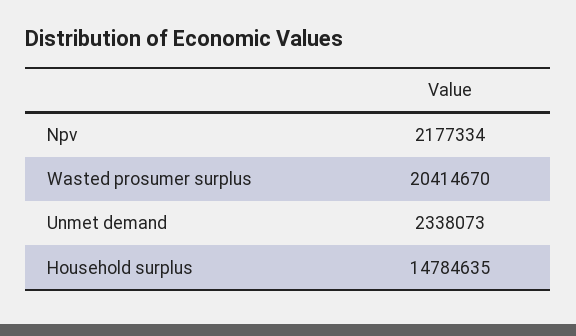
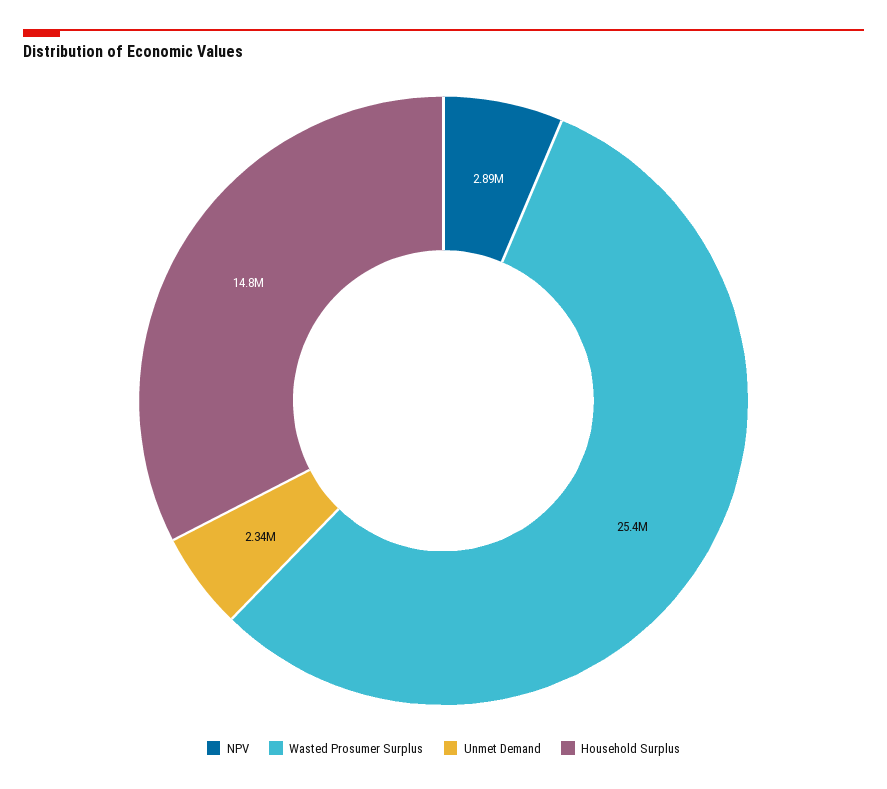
Npv: 2177334 -> 2890000
Wasted prosumer surplus: 20414670 -> 25400000

